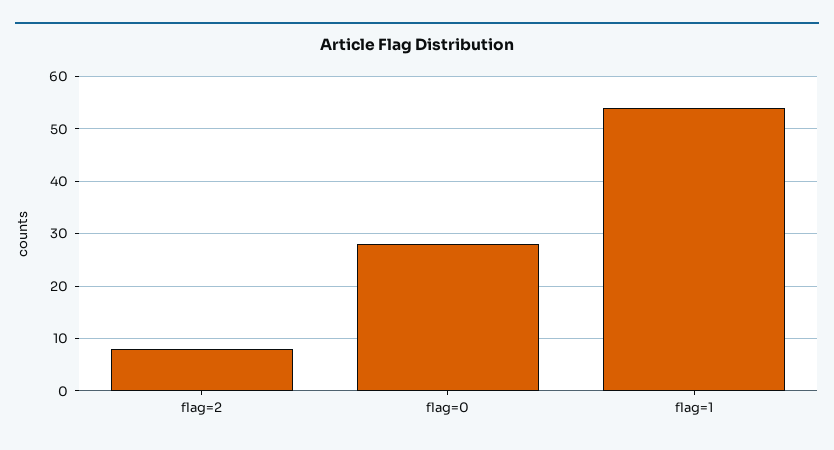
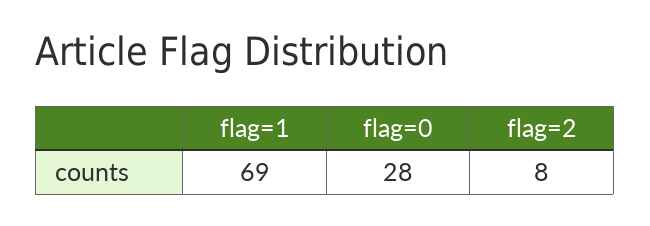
flag=1: 55 -> 69

